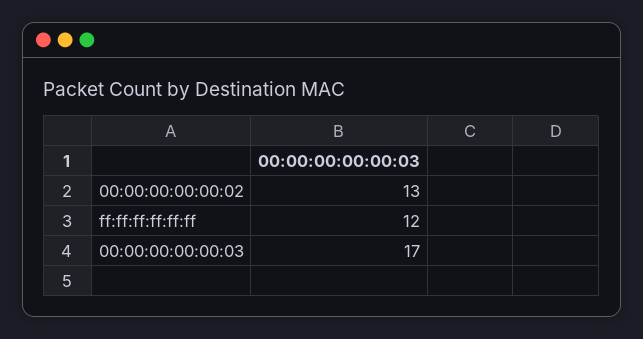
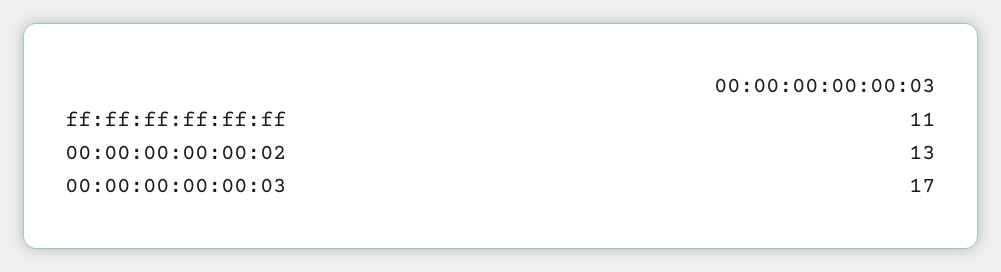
ff:ff:ff:ff:ff:ff: 12 -> 11

